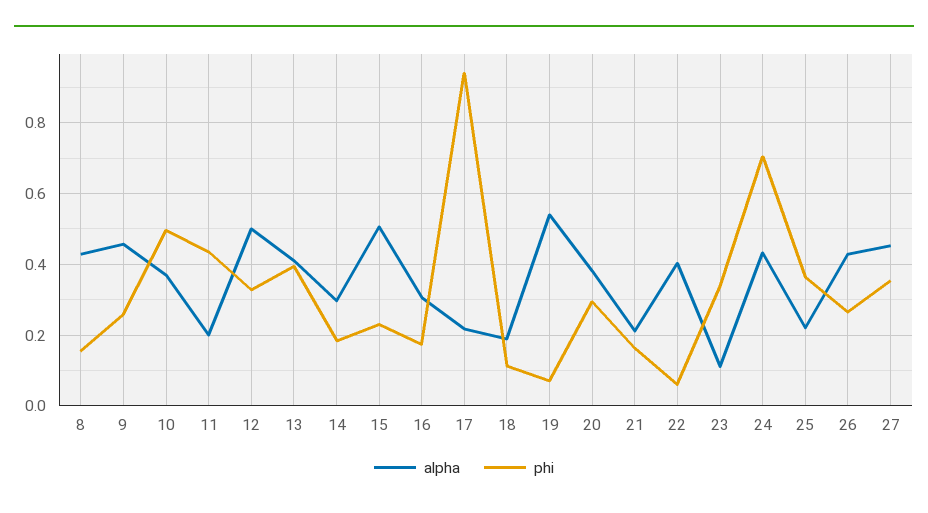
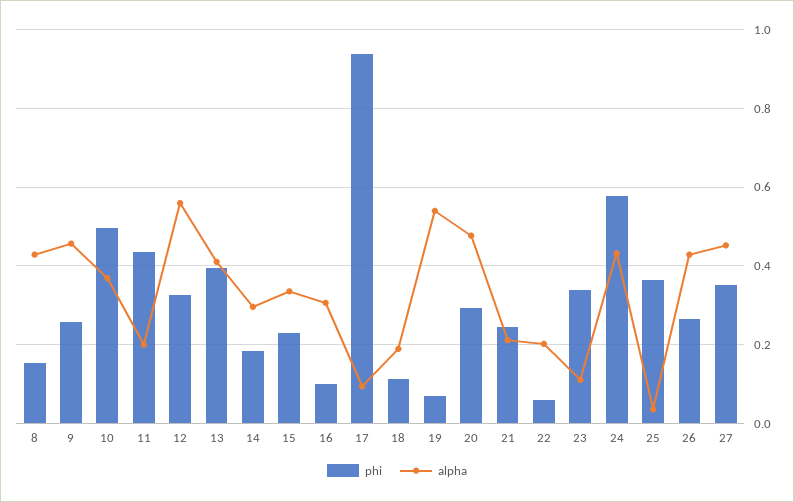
alpha, 12: 0.5 -> 0.56
alpha, 15: 0.5 -> 0.34
phi, 16: 0.18 -> 0.1
alpha, 17: 0.22 -> 0.1
alpha, 20: 0.38 -> 0.48
phi, 21: 0.16 -> 0.24
alpha, 22: 0.4 -> 0.2
phi, 24: 0.7 -> 0.58
alpha, 25: 0.22 -> 0.04

